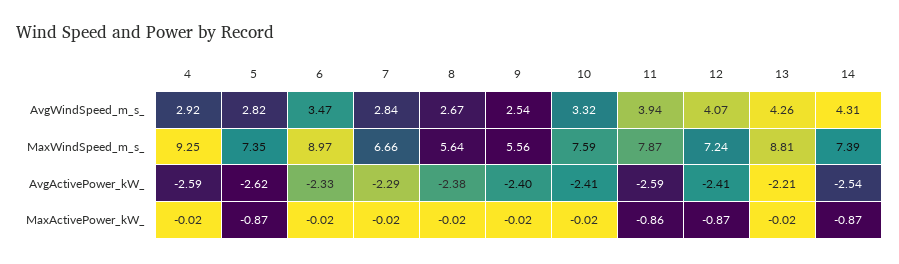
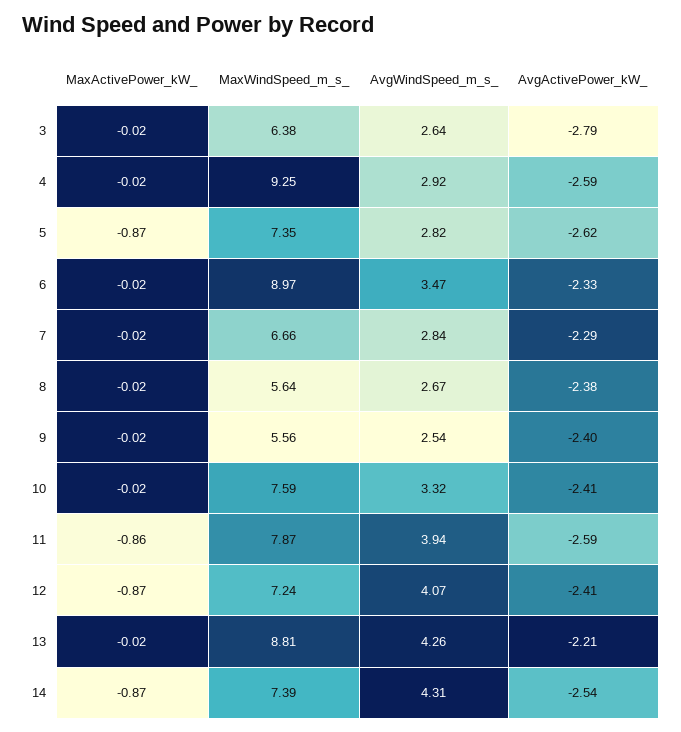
3, MaxActivePower_kW_: none -> -0.02
3, MaxWindSpeed_m_s_: none -> 6.38
3, AvgWindSpeed_m_s_: none -> 2.64
3, AvgActivePower_kW_: none -> -2.79

